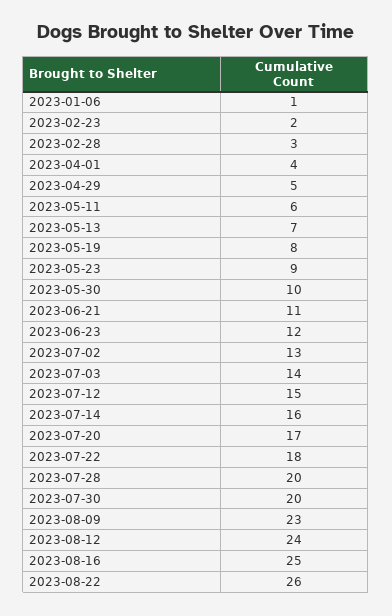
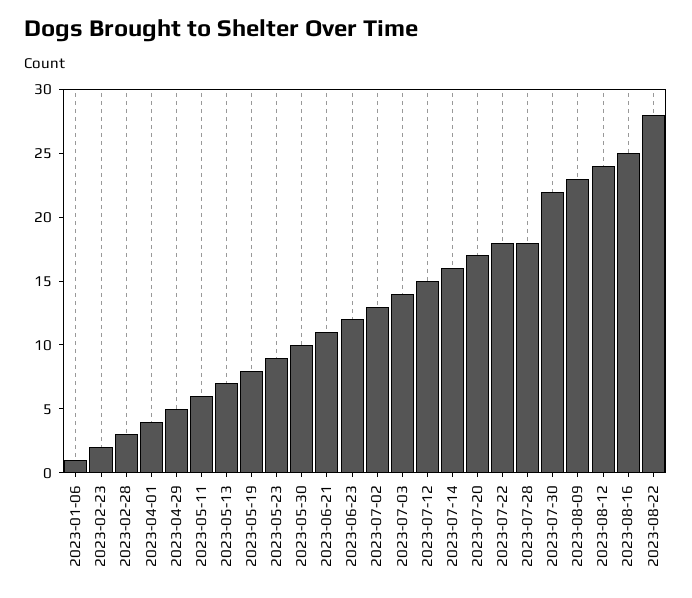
2023-07-28: 20 -> 18
2023-07-30: 20 -> 22
2023-08-22: 26 -> 28

